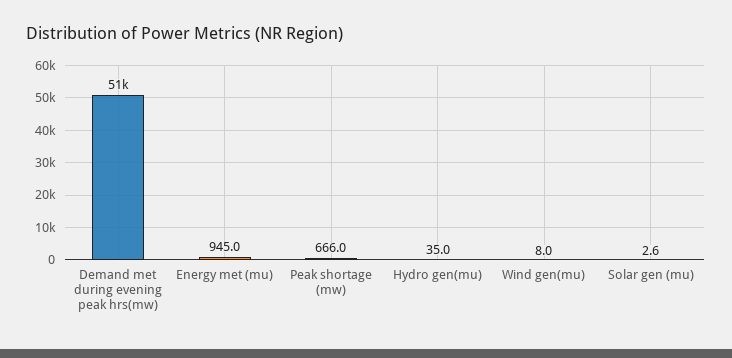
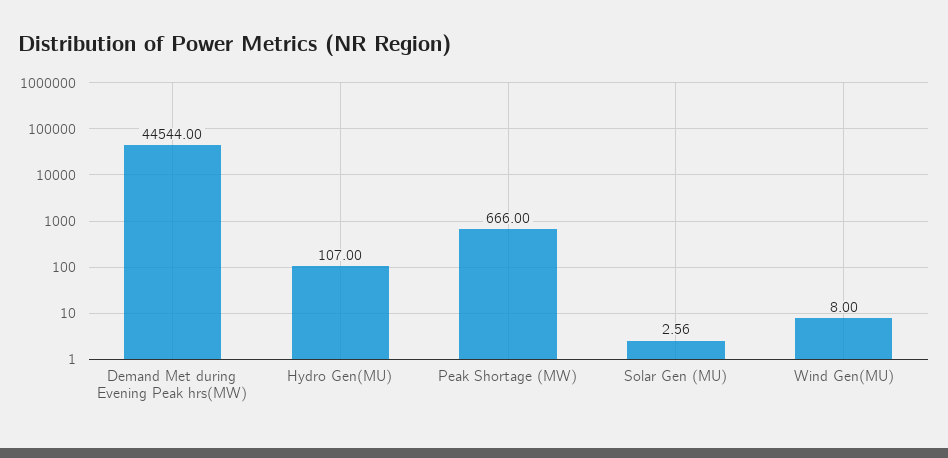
Demand met during evening peak hrs(mw): 51000 -> 44544
Energy met (mu): 945 -> none
Hydro gen(mu): 35 -> 107

